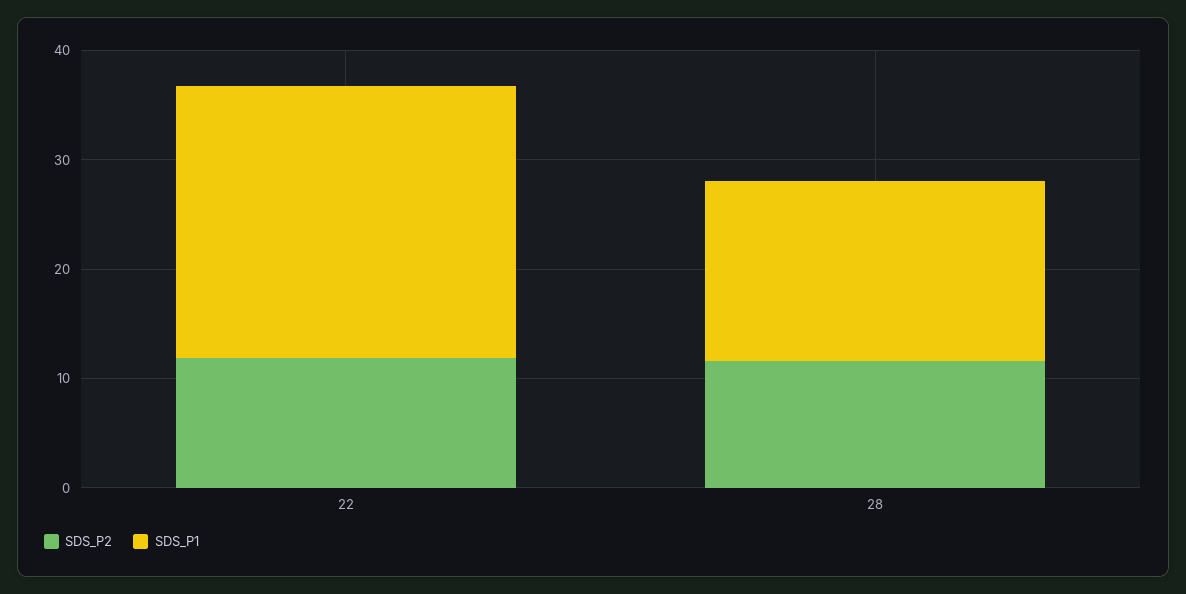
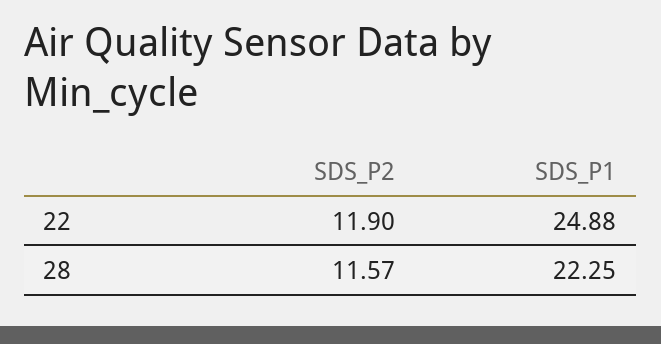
SDS_P1, 28: 16 -> 22.25

